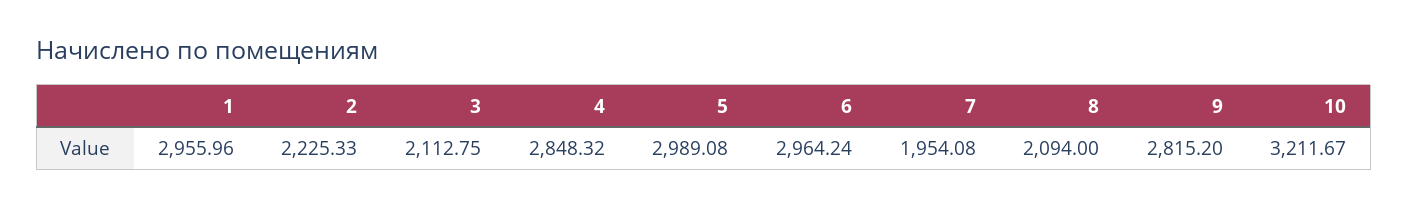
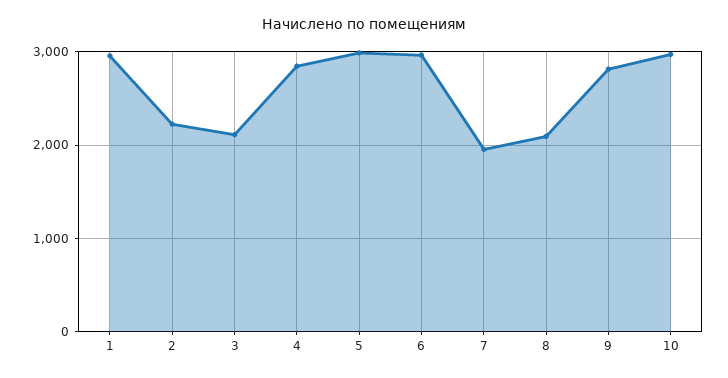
10: 3211.67 -> 3000

